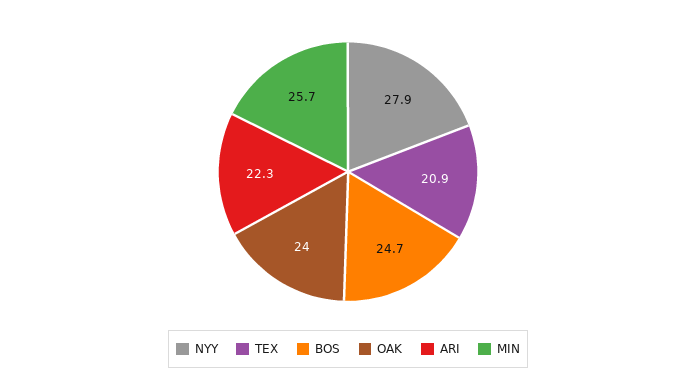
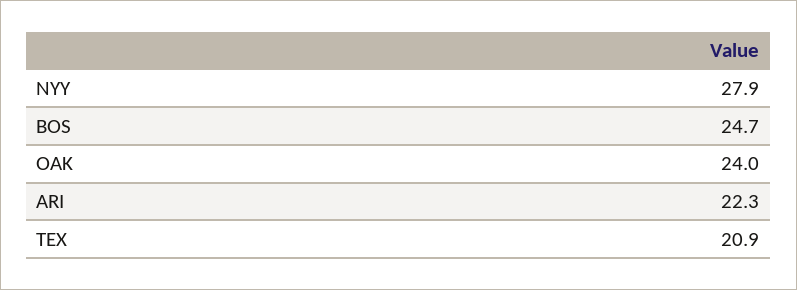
MIN: 25.7 -> none

